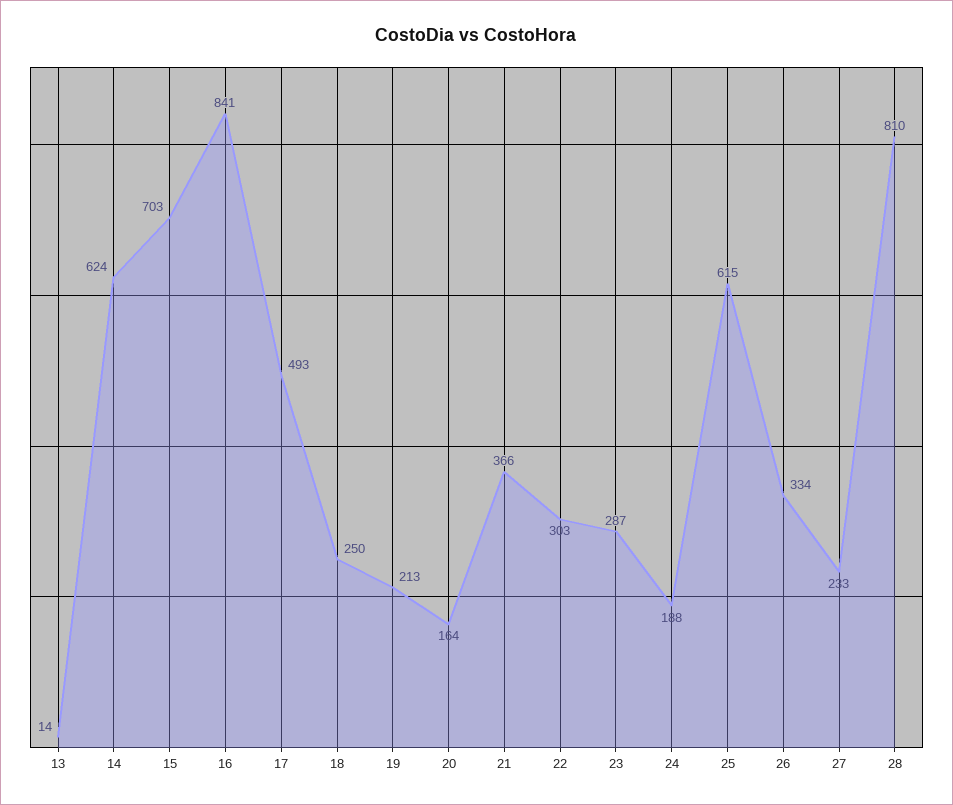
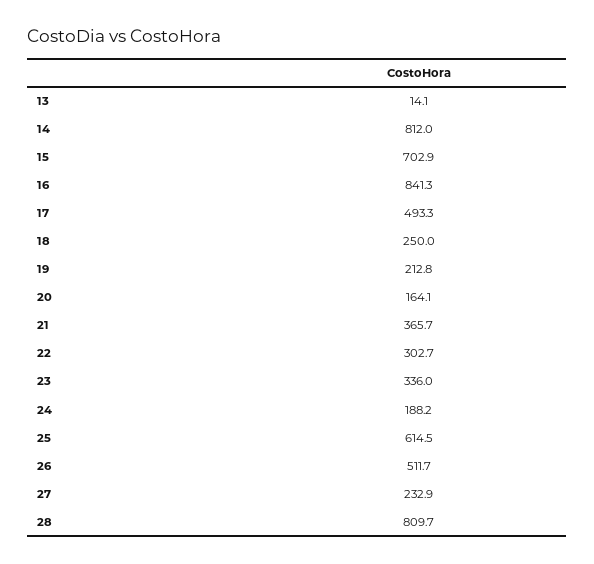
14: 624 -> 812
23: 287 -> 336
26: 334 -> 511.7

